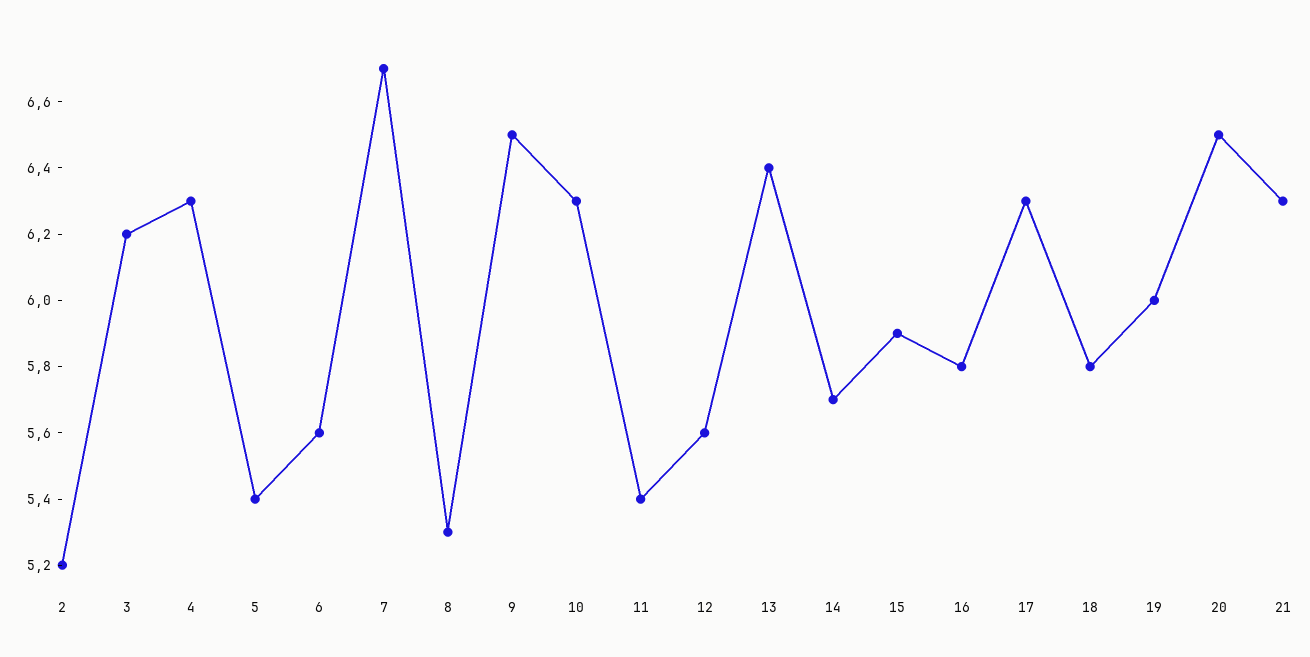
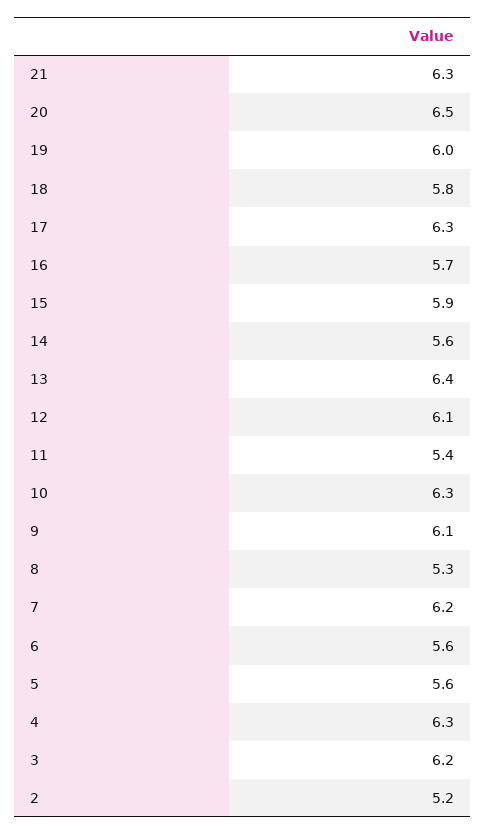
5: 5.4 -> 5.6
7: 6.7 -> 6.2
9: 6.5 -> 6.1
12: 5.6 -> 6.1
14: 5.7 -> 5.6
16: 5.8 -> 5.7

